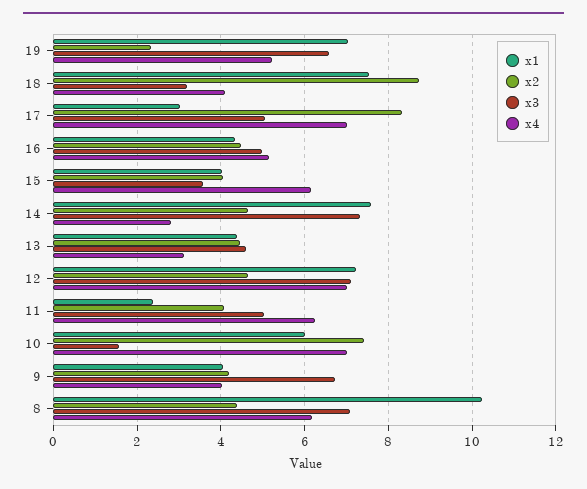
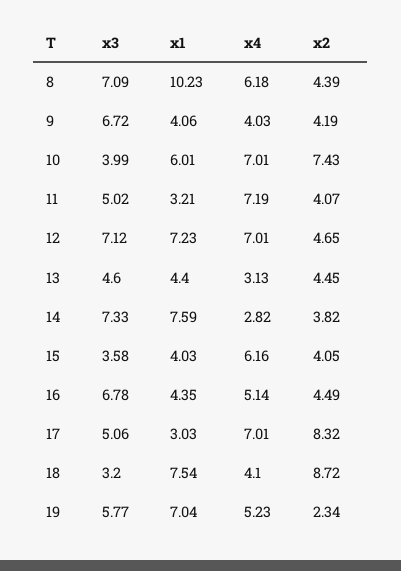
x3, 19: 6.6 -> 5.77
x3, 16: 5 -> 6.78
x2, 14: 4.6 -> 3.82
x1, 11: 2.4 -> 3.21
x4, 11: 6.2 -> 7.19
x3, 10: 1.6 -> 3.99

